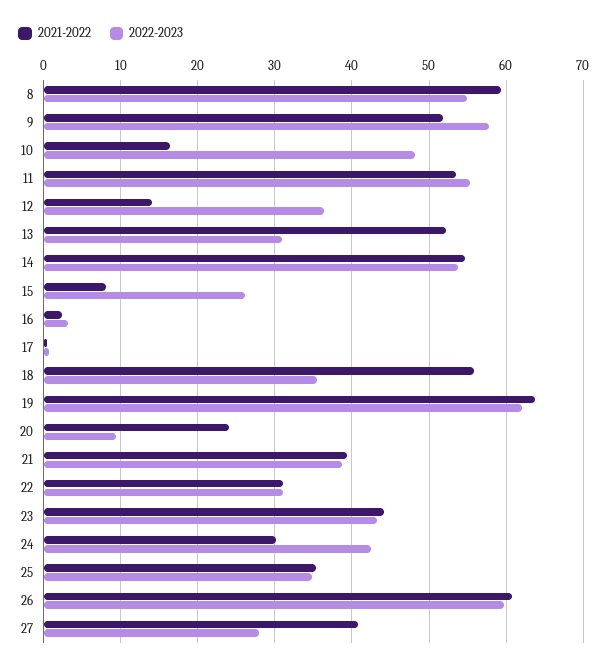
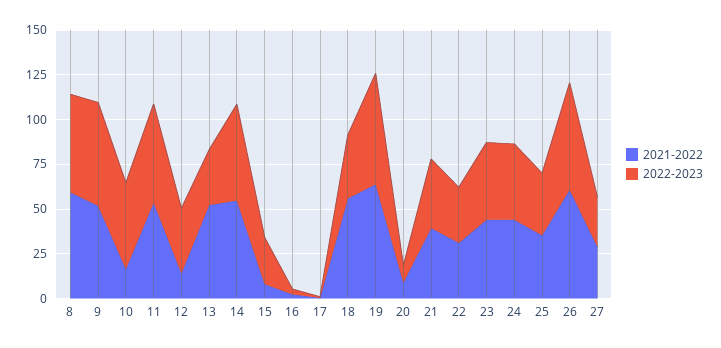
2021-2022, 20: 24 -> 10
2021-2022, 24: 30 -> 45
2021-2022, 27: 41 -> 30

